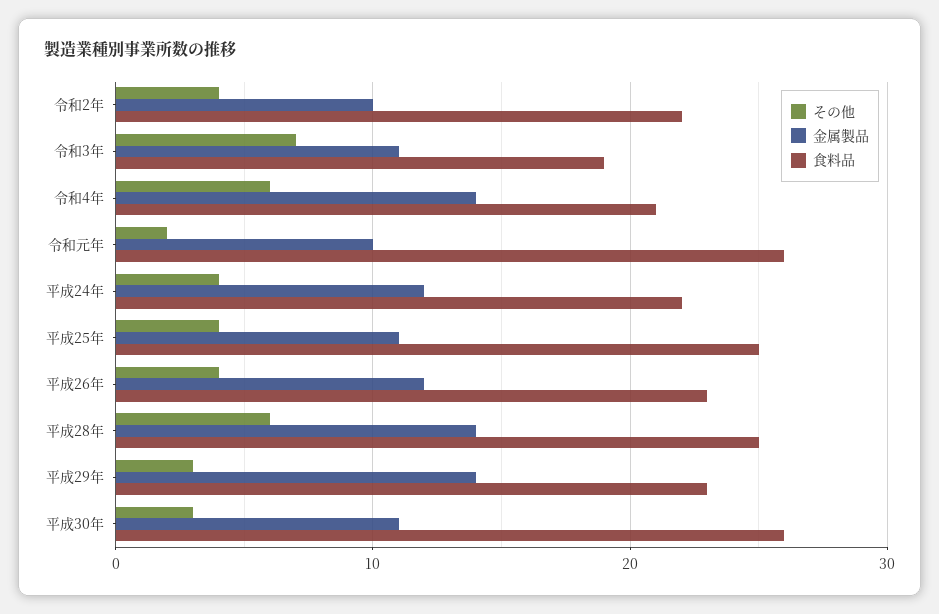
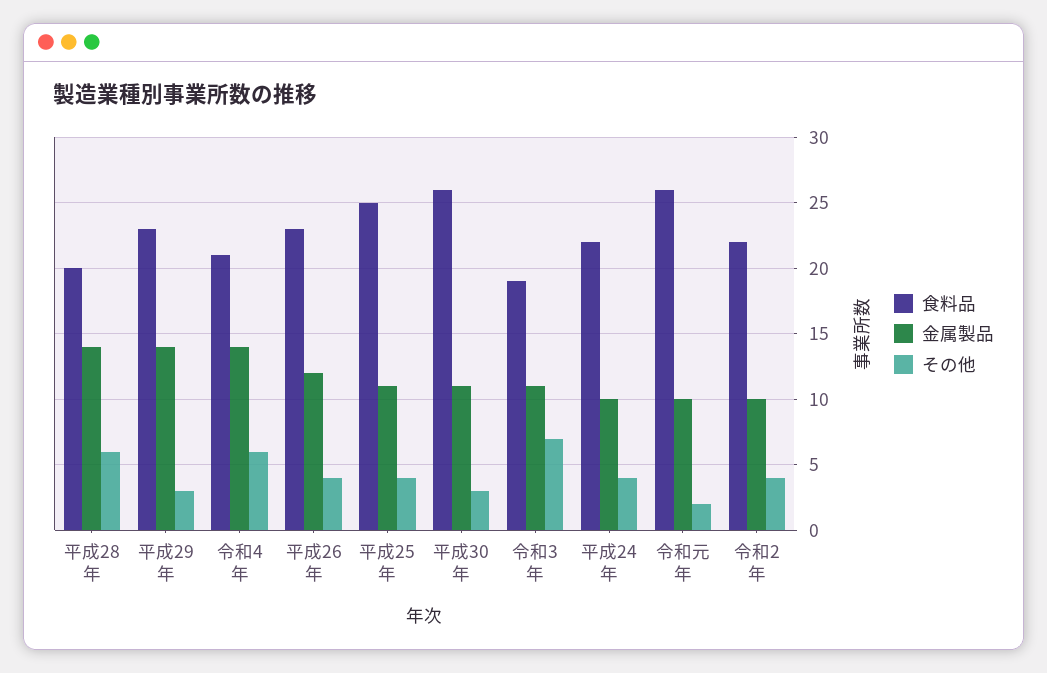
金属製品, 平成24年: 12 -> 10
食料品, 平成28年: 25 -> 20

